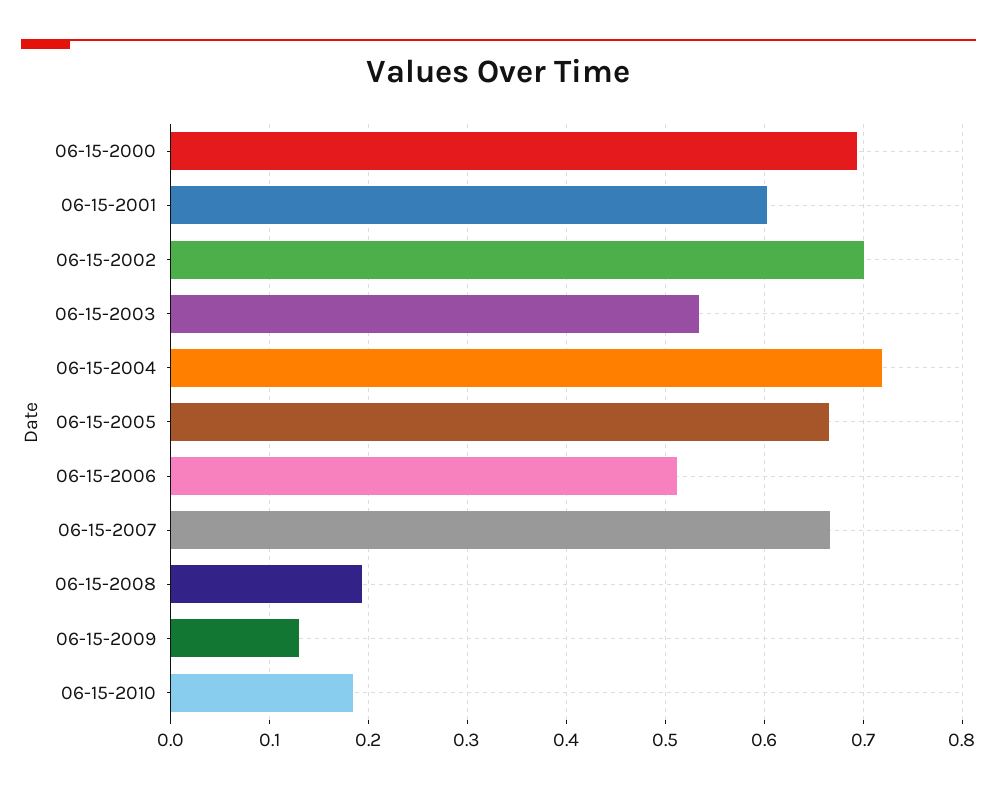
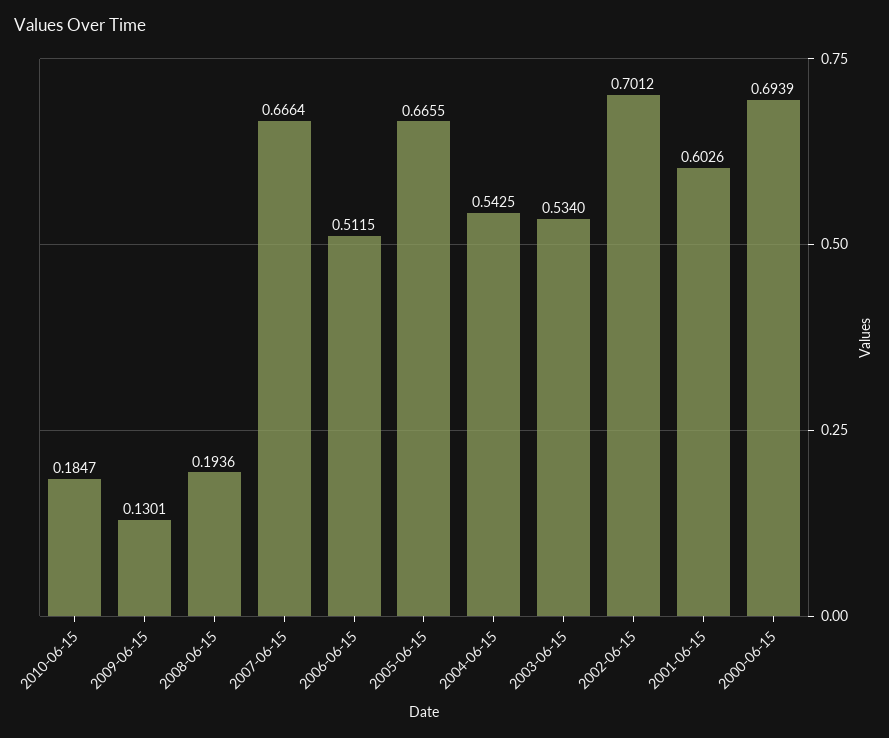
06-15-2004: 0.72 -> 0.5425

